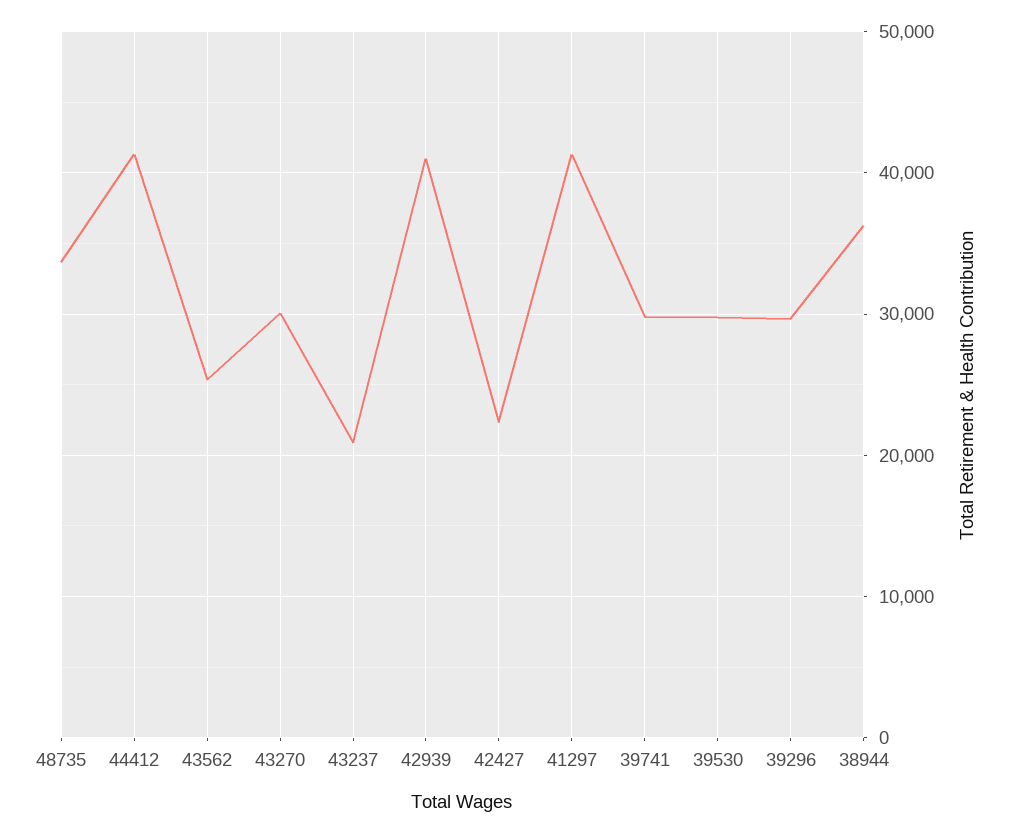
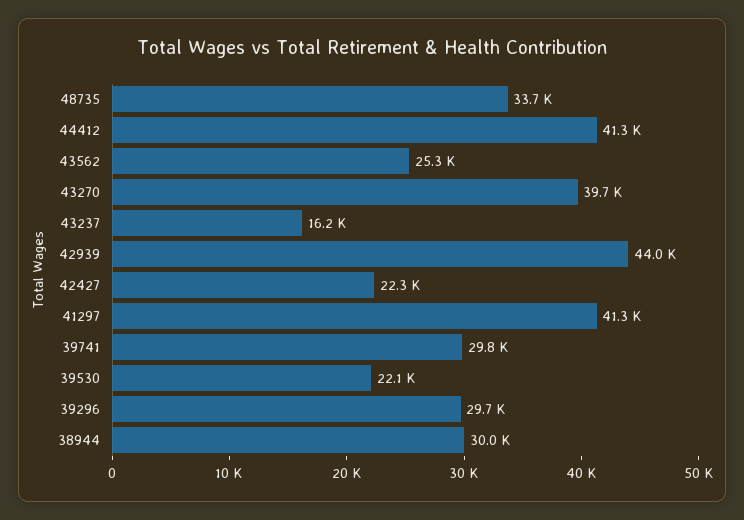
43270: 30000 -> 39700
43237: 21000 -> 16200
42939: 41000 -> 44000
39530: 30000 -> 22100
38944: 36000 -> 30000

